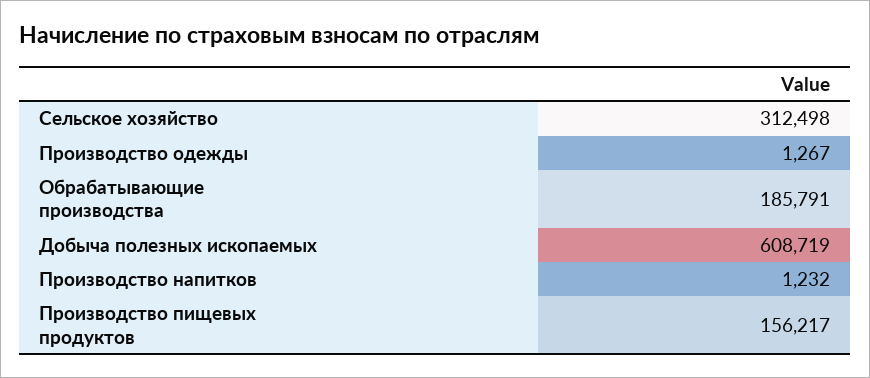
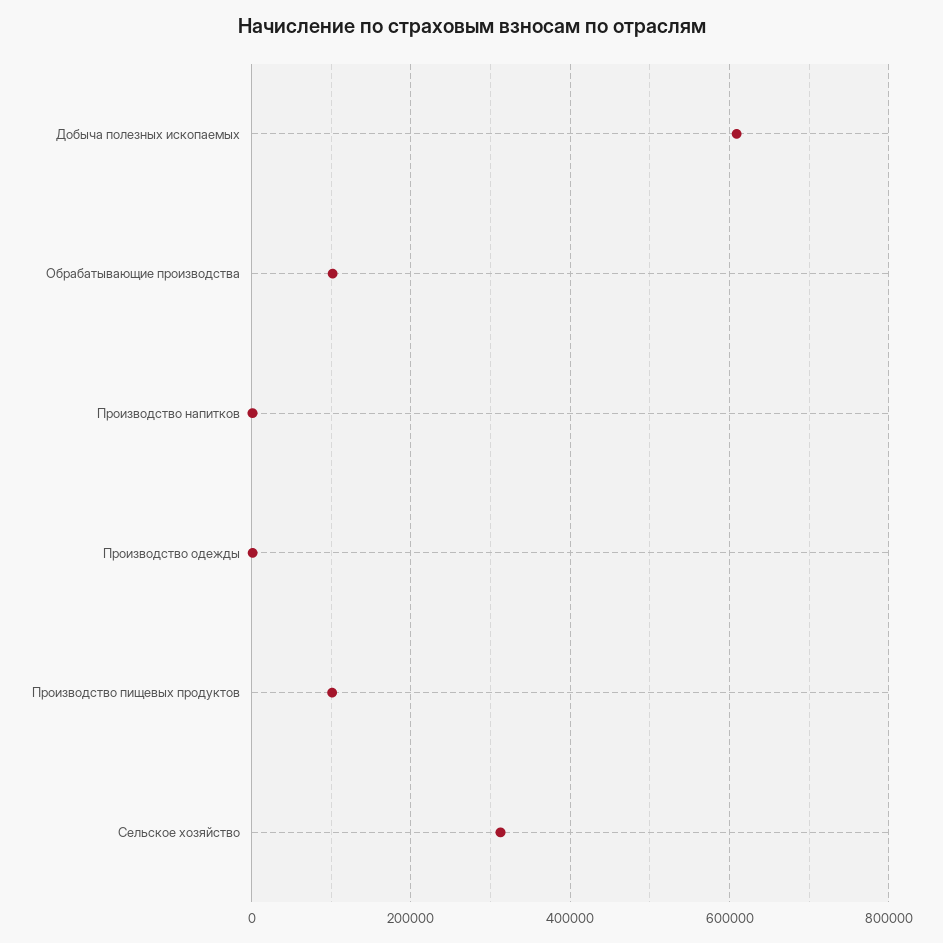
Обрабатывающие производства: 185791 -> 100000
Производство пищевых продуктов: 156217 -> 100000

